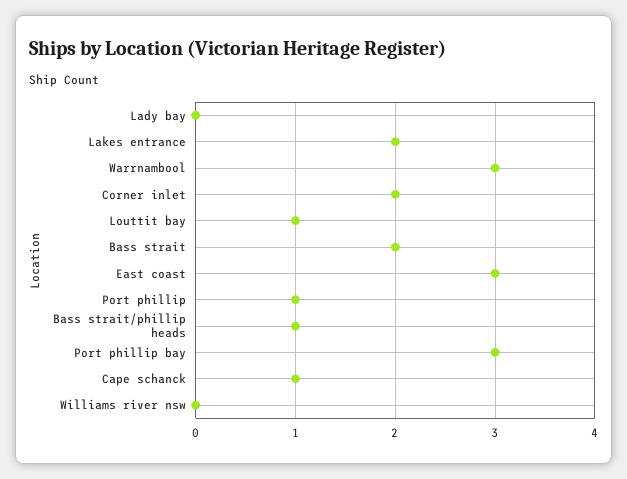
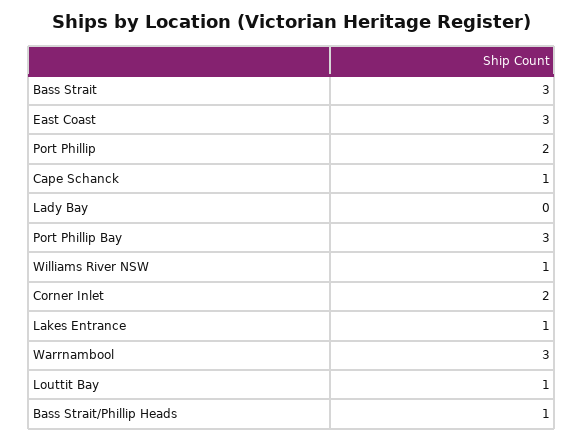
Lakes entrance: 2 -> 1
Bass strait: 2 -> 3
Port phillip: 1 -> 2
Williams river nsw: 0 -> 1

